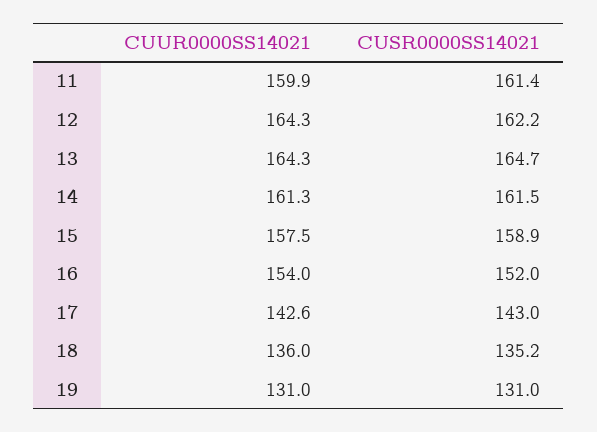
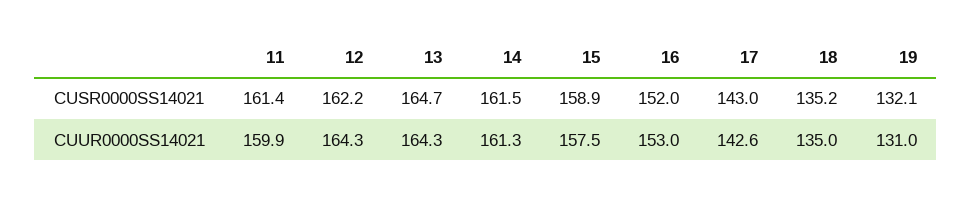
CUUR0000SS14021, 16: 154 -> 153
CUUR0000SS14021, 18: 136 -> 135
CUSR0000SS14021, 19: 131 -> 132.1

